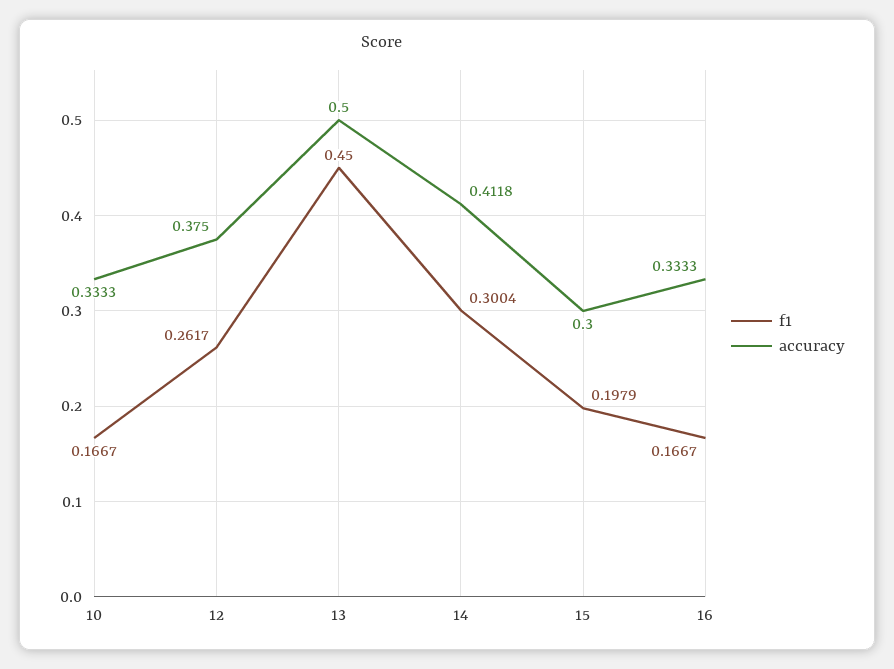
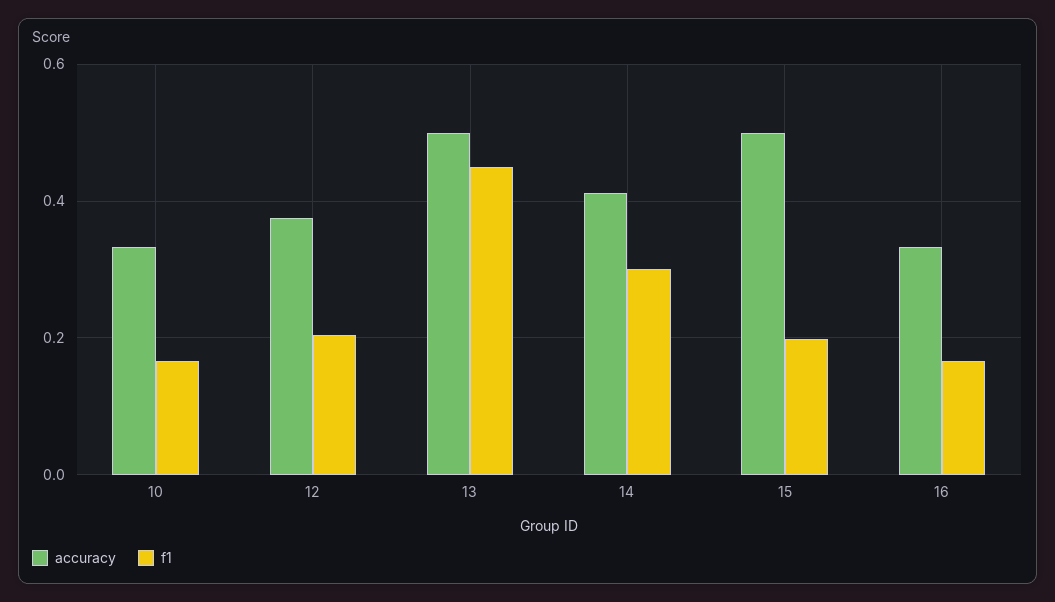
f1, 12: 0.2617 -> 0.2
accuracy, 15: 0.3 -> 0.5

